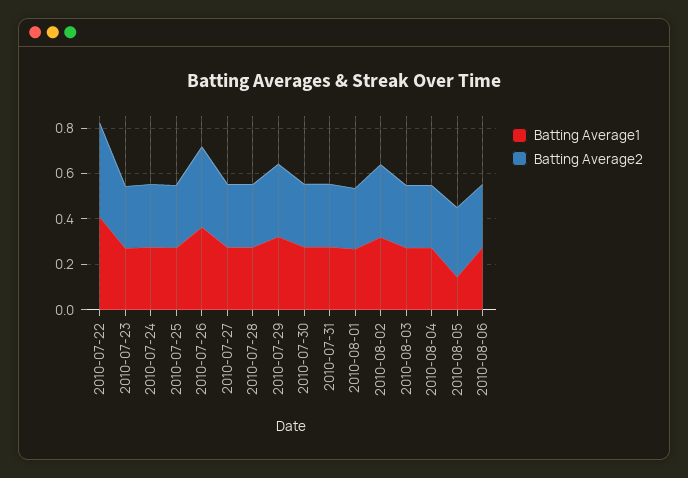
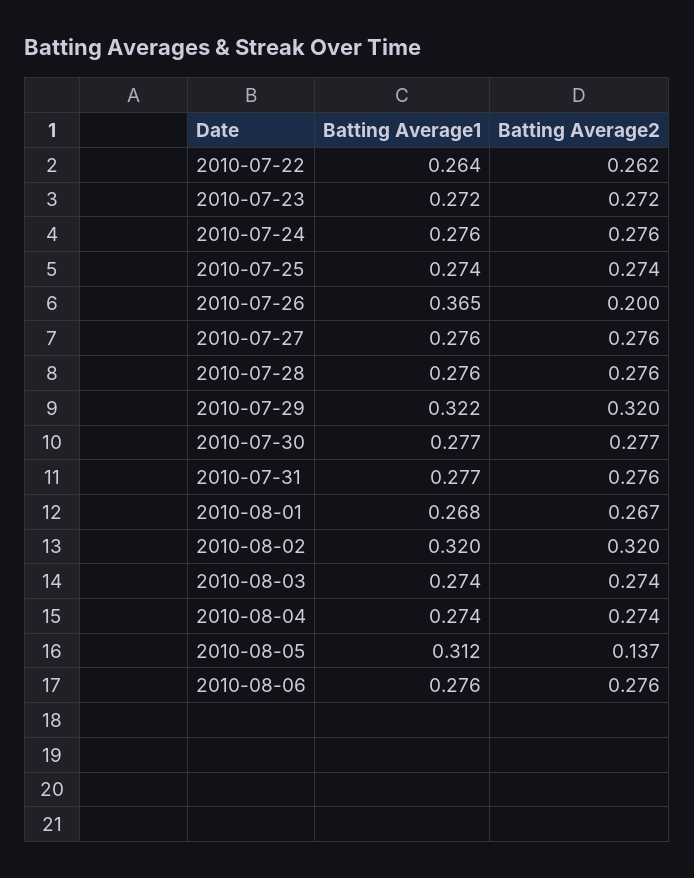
Batting Average1, 2010-07-22: 0.4 -> 0.264
Batting Average2, 2010-07-22: 0.4 -> 0.262
Batting Average2, 2010-07-26: 0.35 -> 0.2
Batting Average1, 2010-08-05: 0.15 -> 0.312
Batting Average2, 2010-08-05: 0.3 -> 0.137

